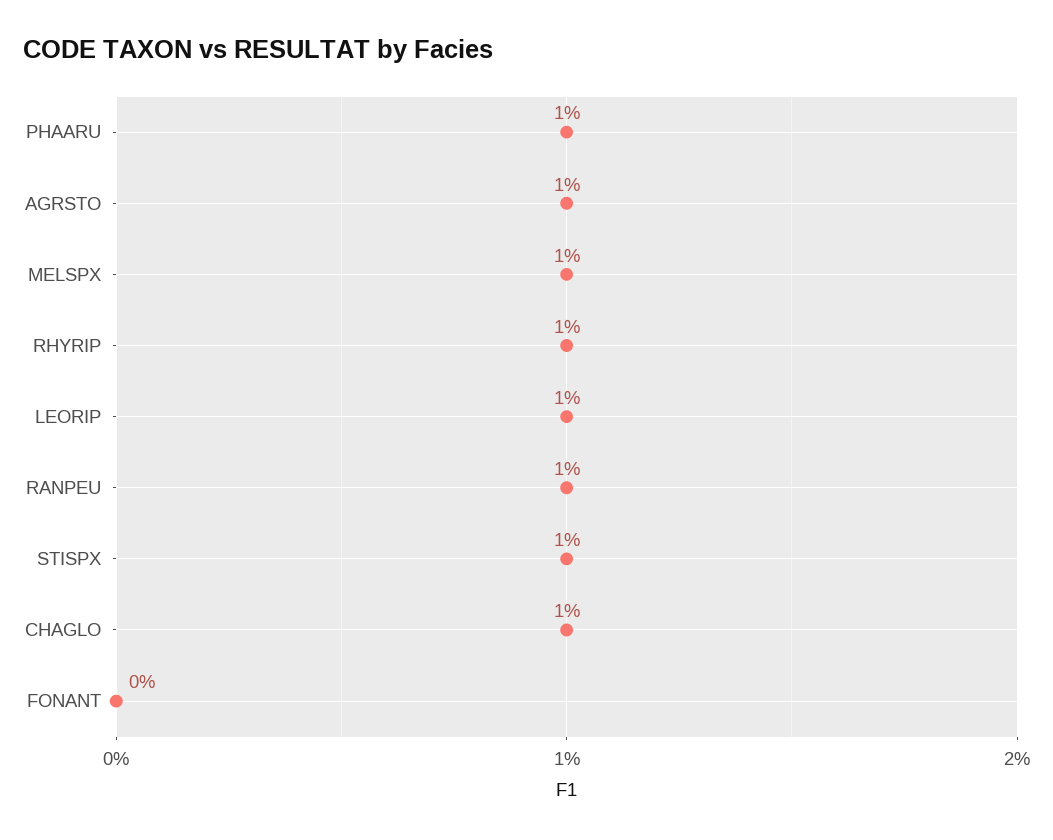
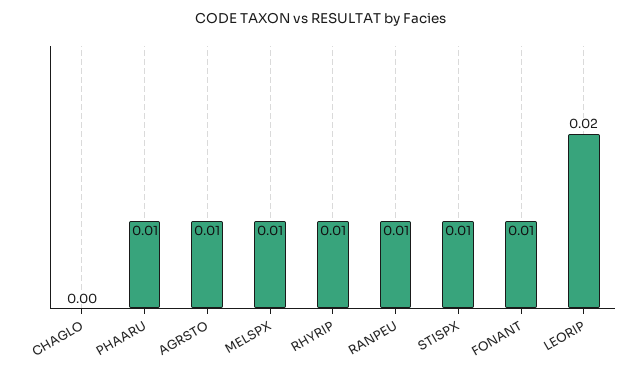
LEORIP: 0.01 -> 0.02
CHAGLO: 0.01 -> 0
FONANT: 0 -> 0.01

